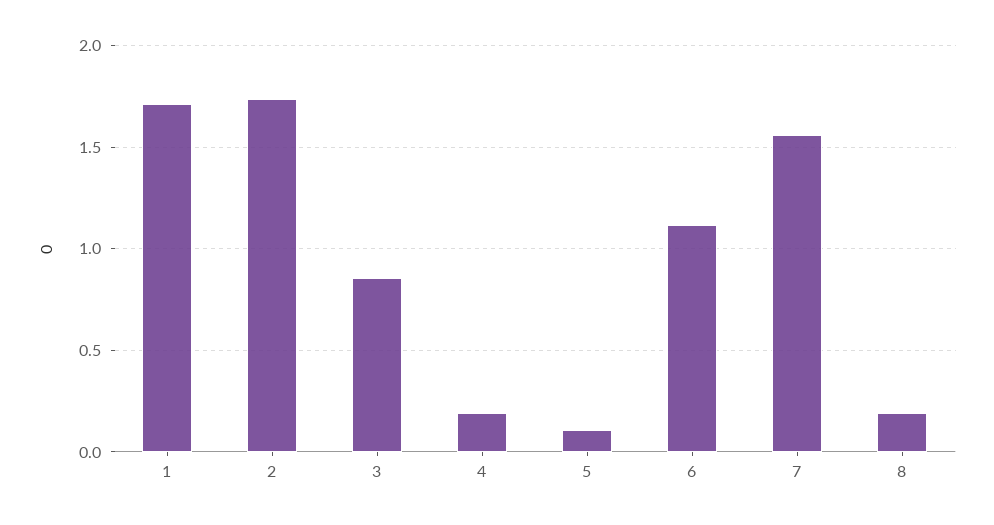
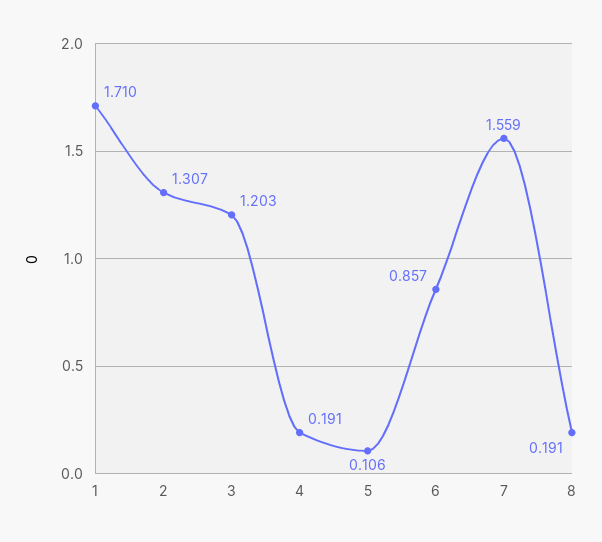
2: 1.75 -> 1.307
3: 0.85 -> 1.203
6: 1.1 -> 0.857

